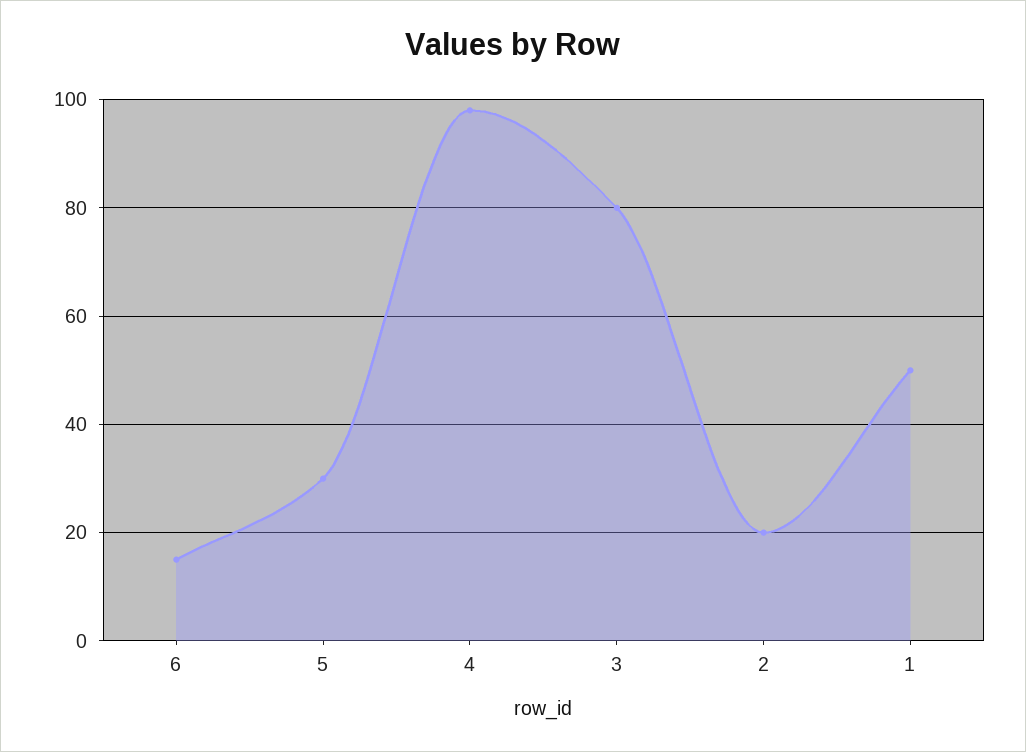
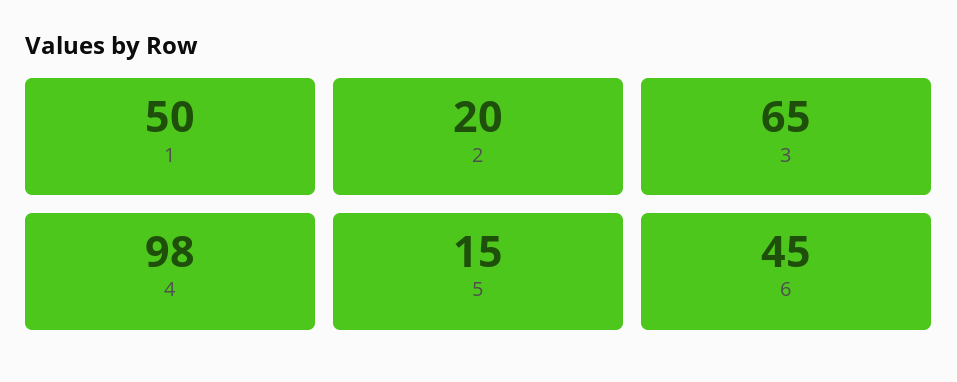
6: 15 -> 45
5: 30 -> 15
3: 80 -> 65

